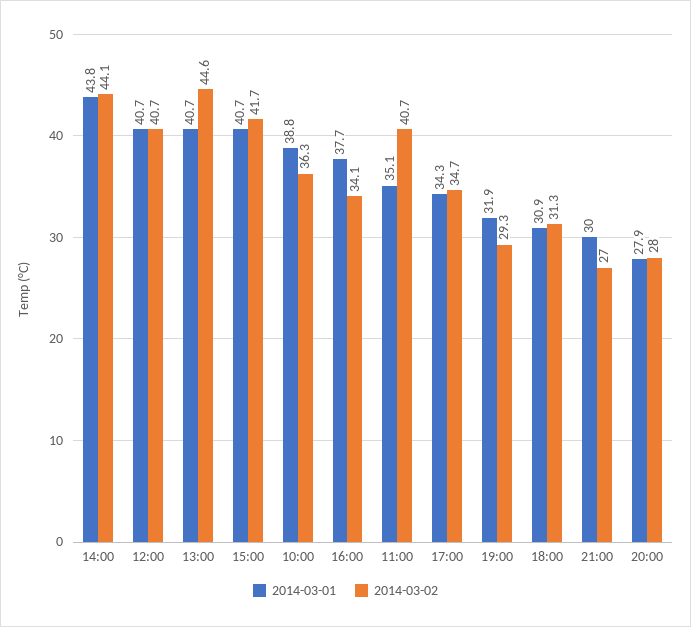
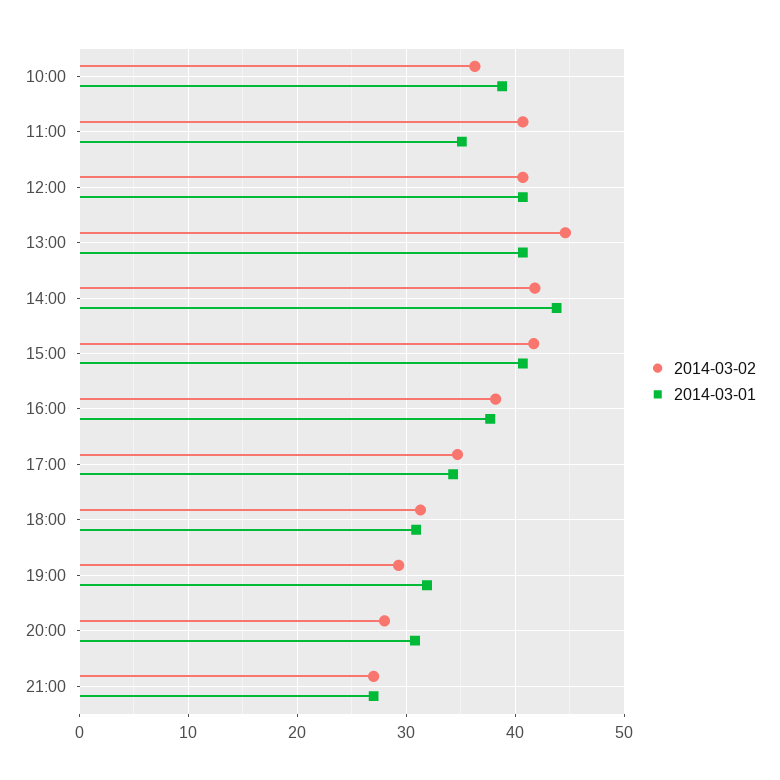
2014-03-02, 14:00: 44.1 -> 42
2014-03-02, 16:00: 34.1 -> 38
2014-03-01, 21:00: 30 -> 27
2014-03-01, 20:00: 27.9 -> 31

